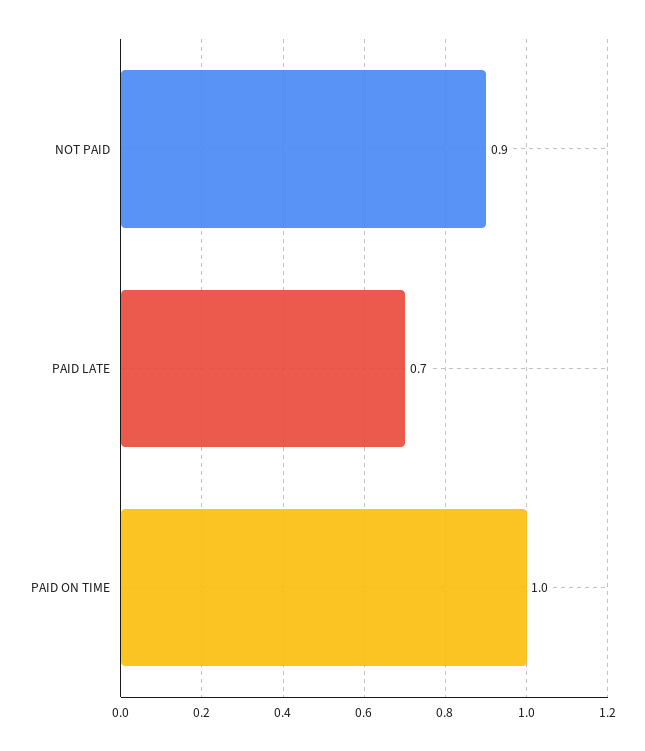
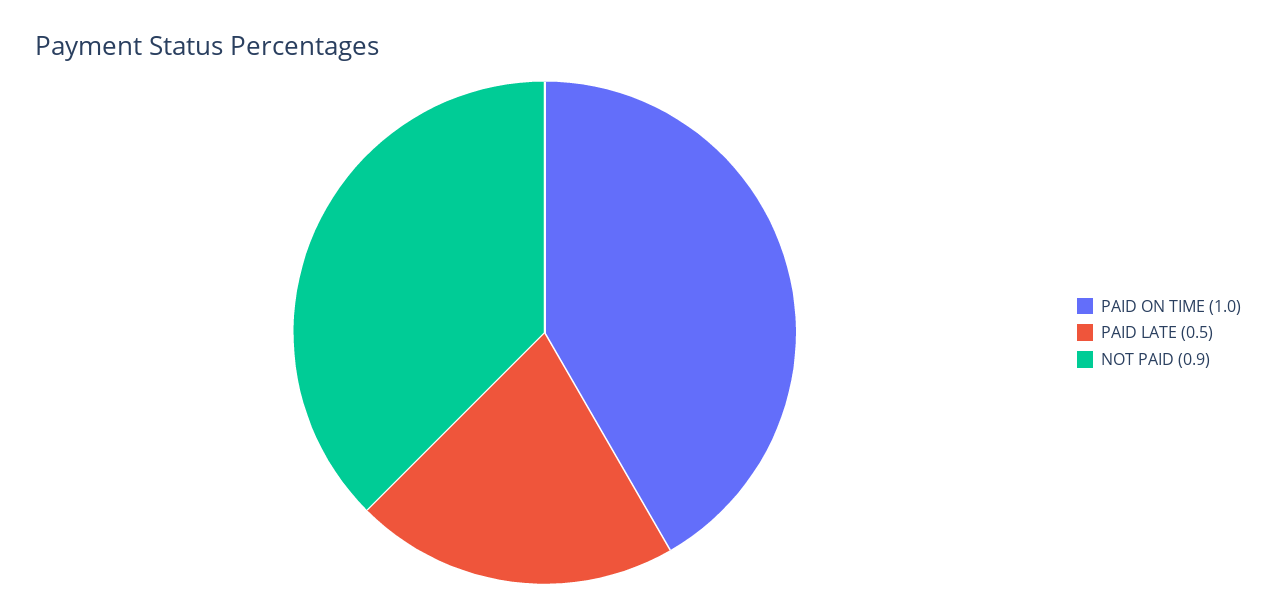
PAID LATE: 0.7 -> 0.5

